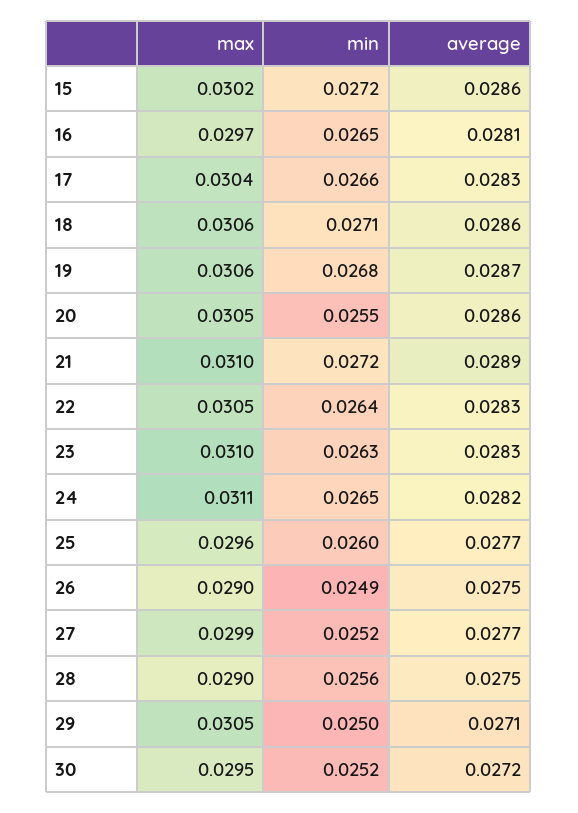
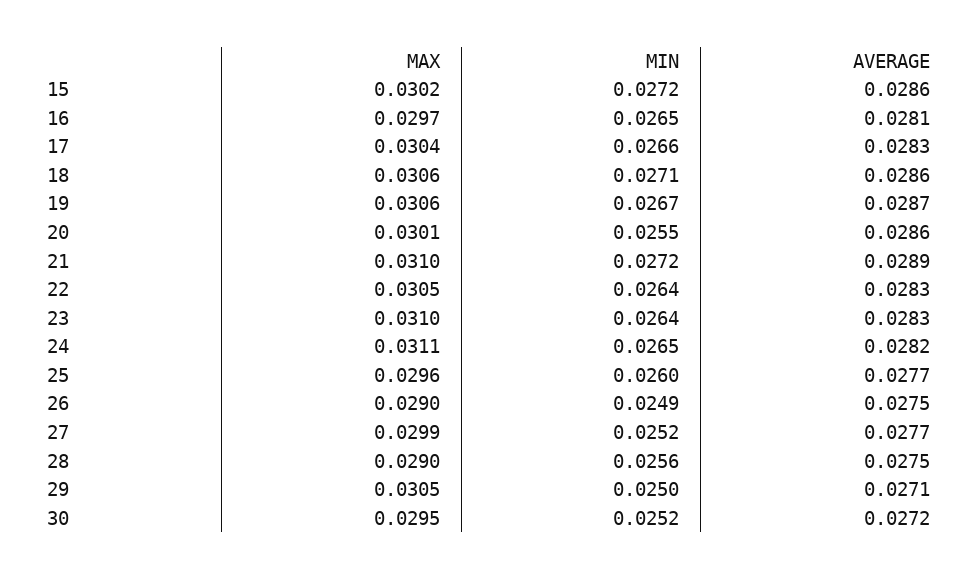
min, 19: 0.0268 -> 0.0267
max, 20: 0.0305 -> 0.0301
min, 23: 0.0263 -> 0.0264

